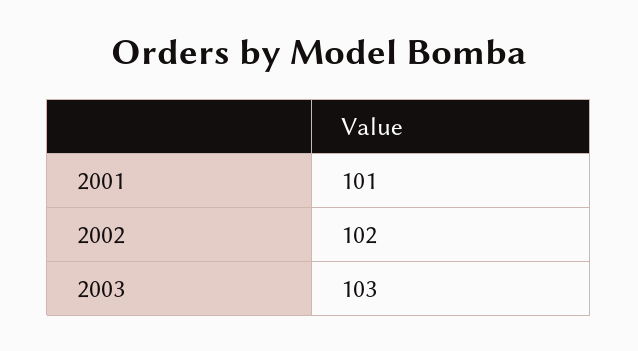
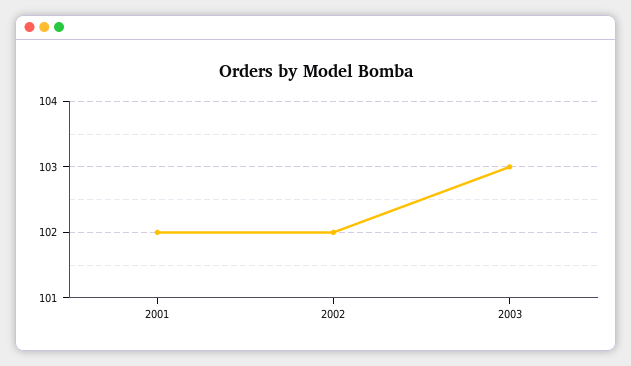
2001: 101 -> 102

